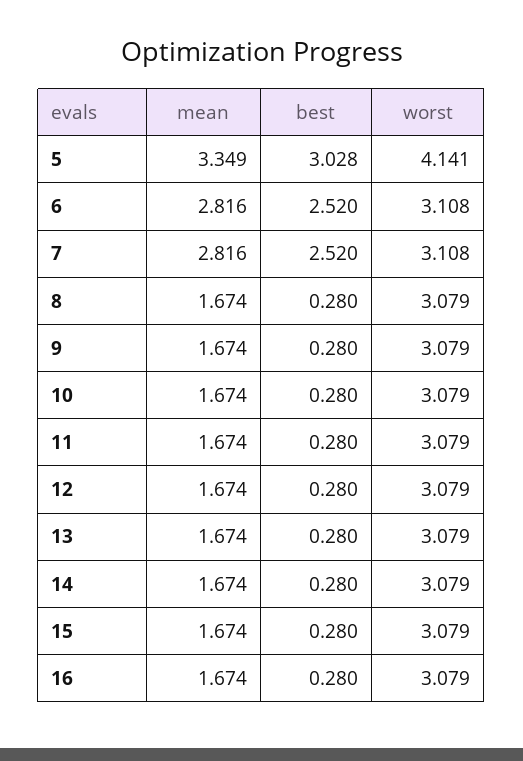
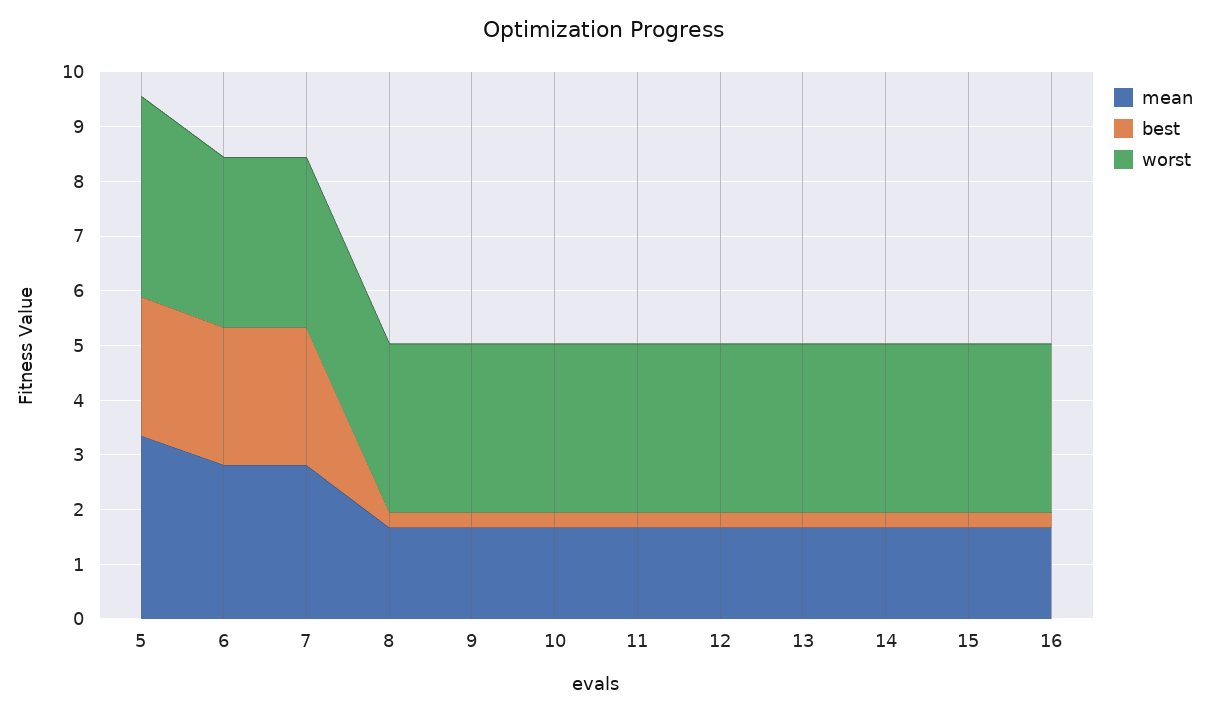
best, 5: 3.028 -> 2.6
worst, 5: 4.141 -> 3.6

